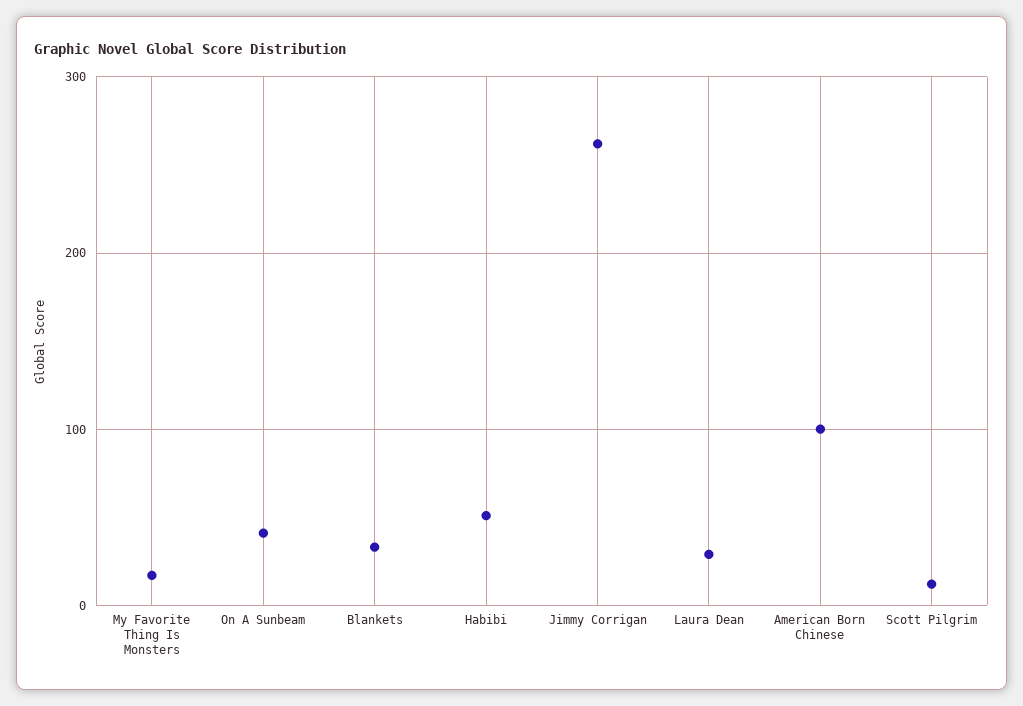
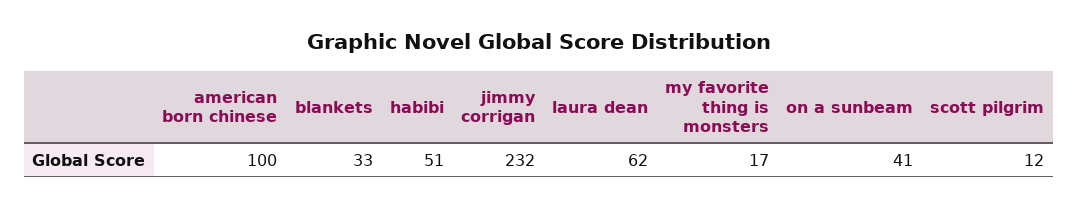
Jimmy Corrigan: 260 -> 232
Laura Dean: 30 -> 62

